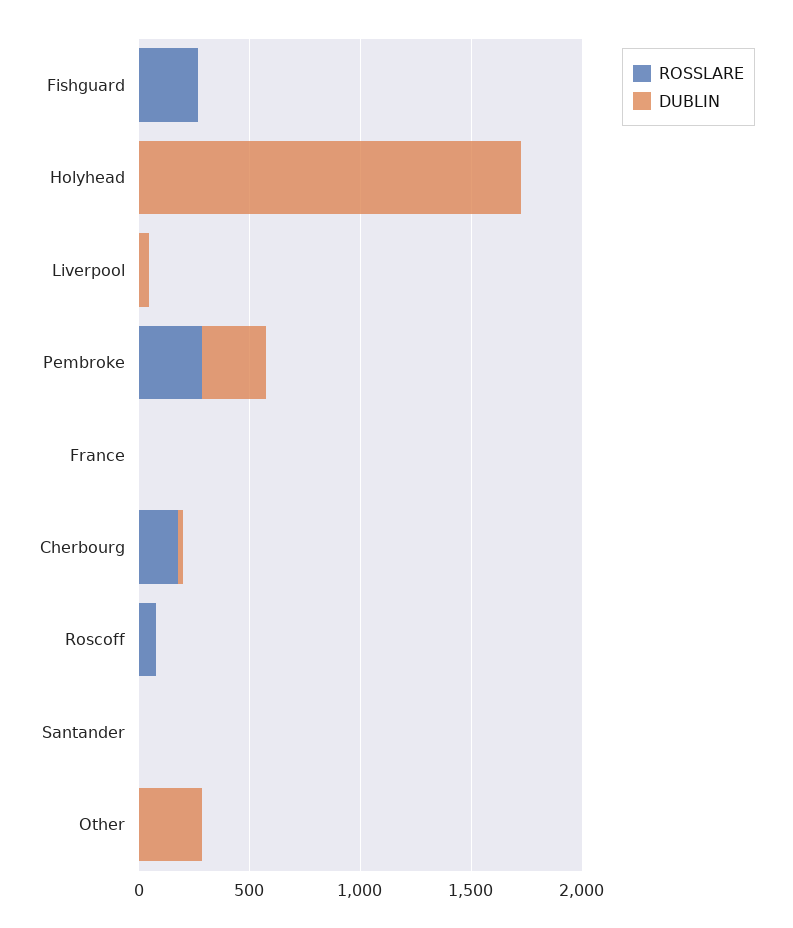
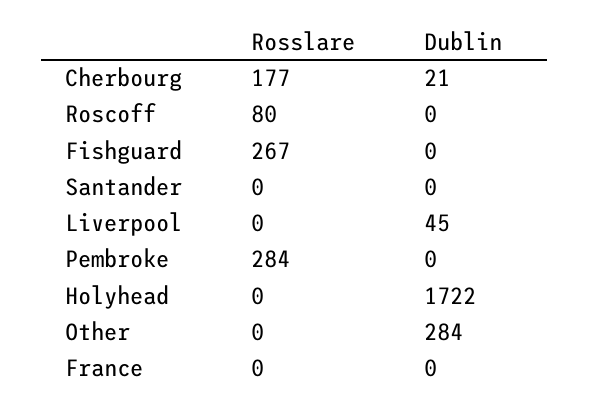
DUBLIN, Pembroke: 300 -> 0

